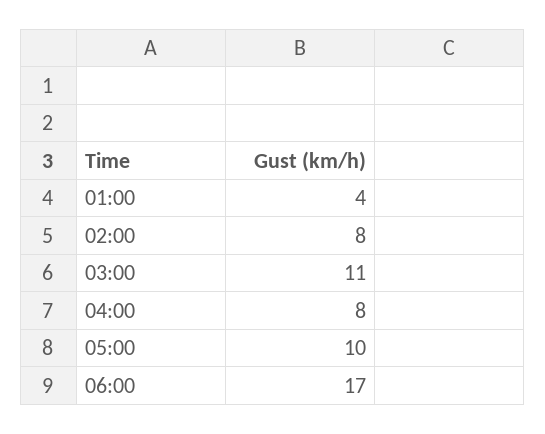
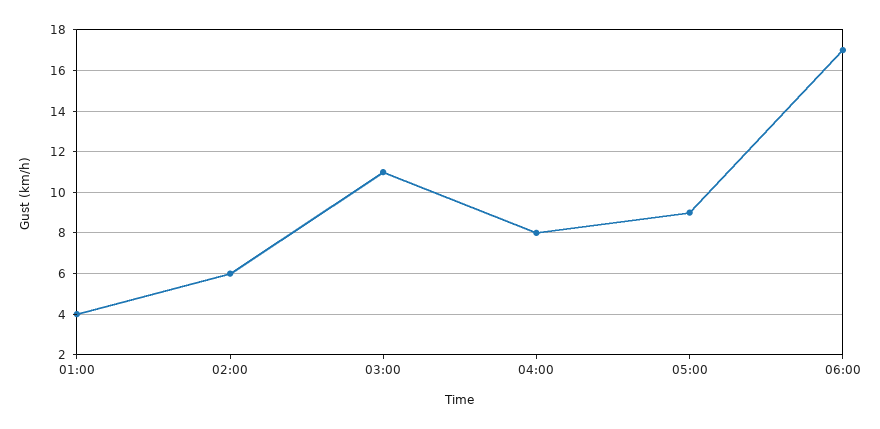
02:00: 8 -> 6
05:00: 10 -> 9

